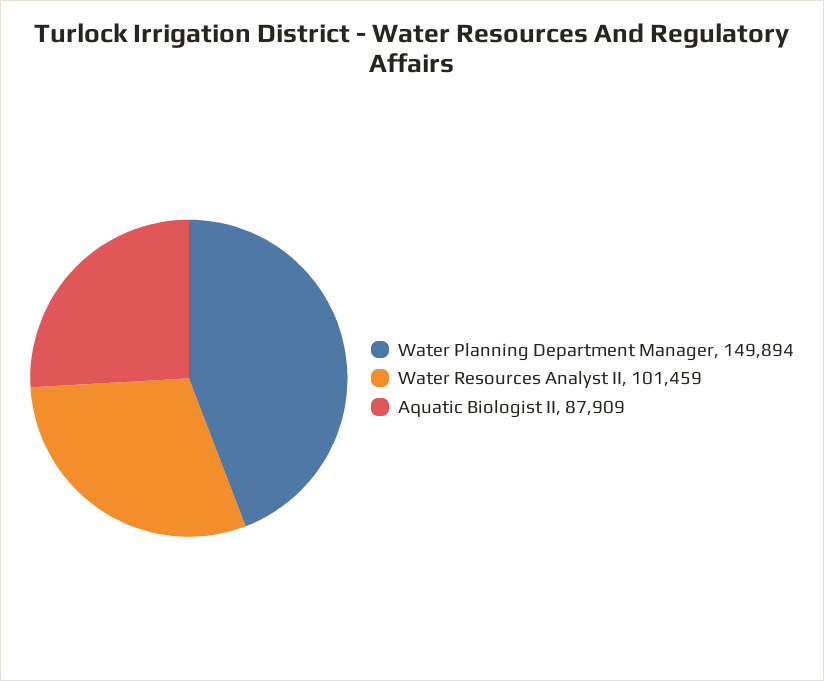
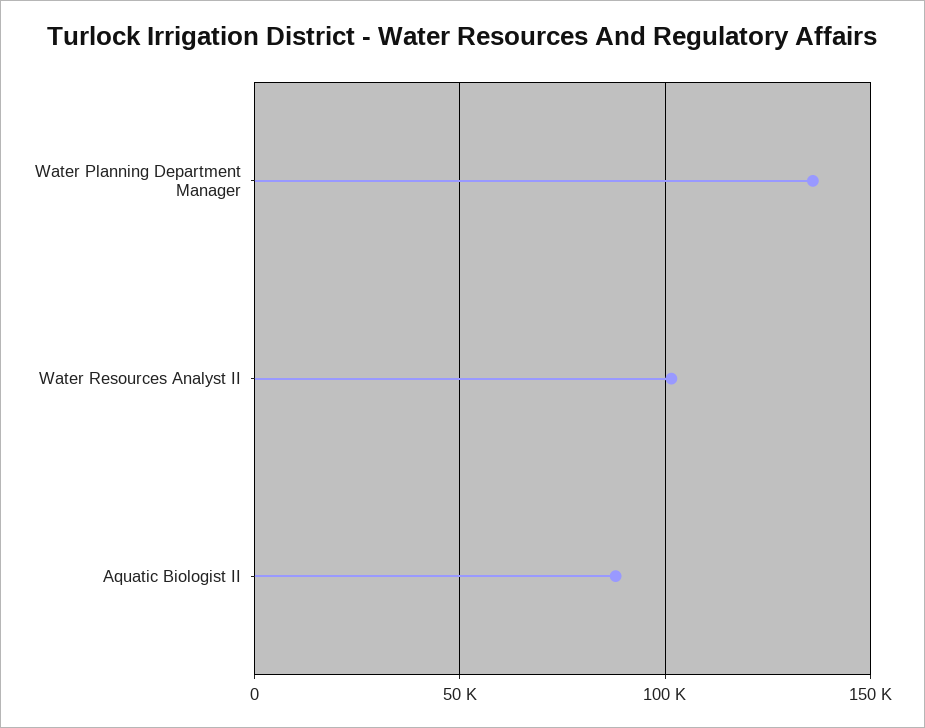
Water Planning Department Manager: 149894 -> 135000

